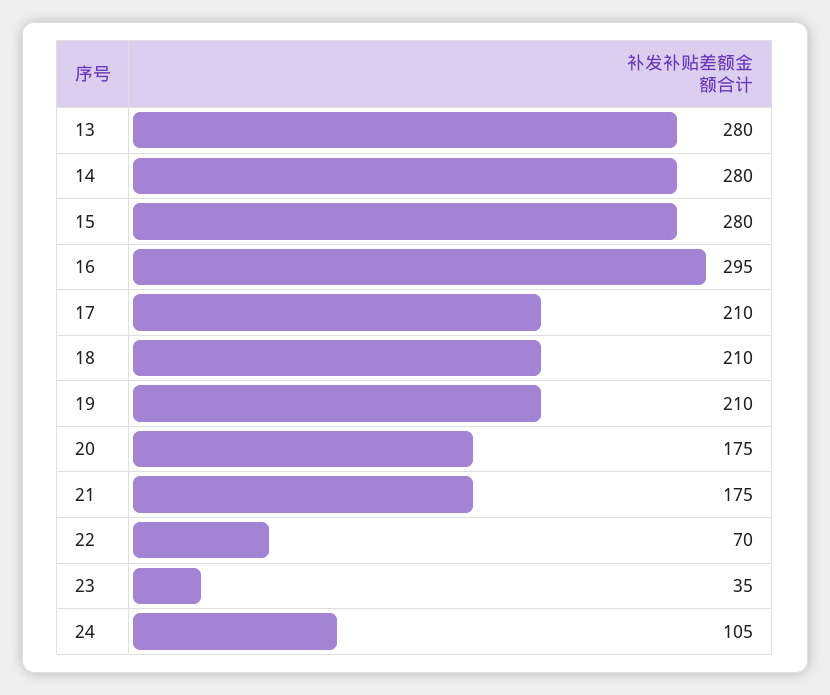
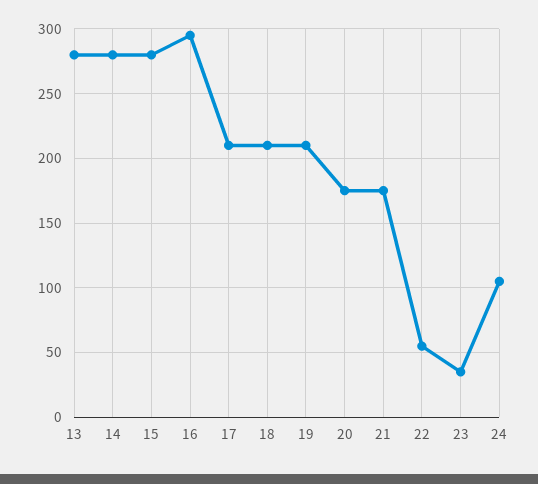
22: 70 -> 55

